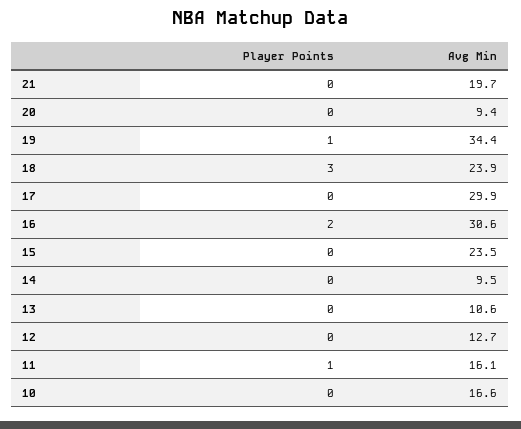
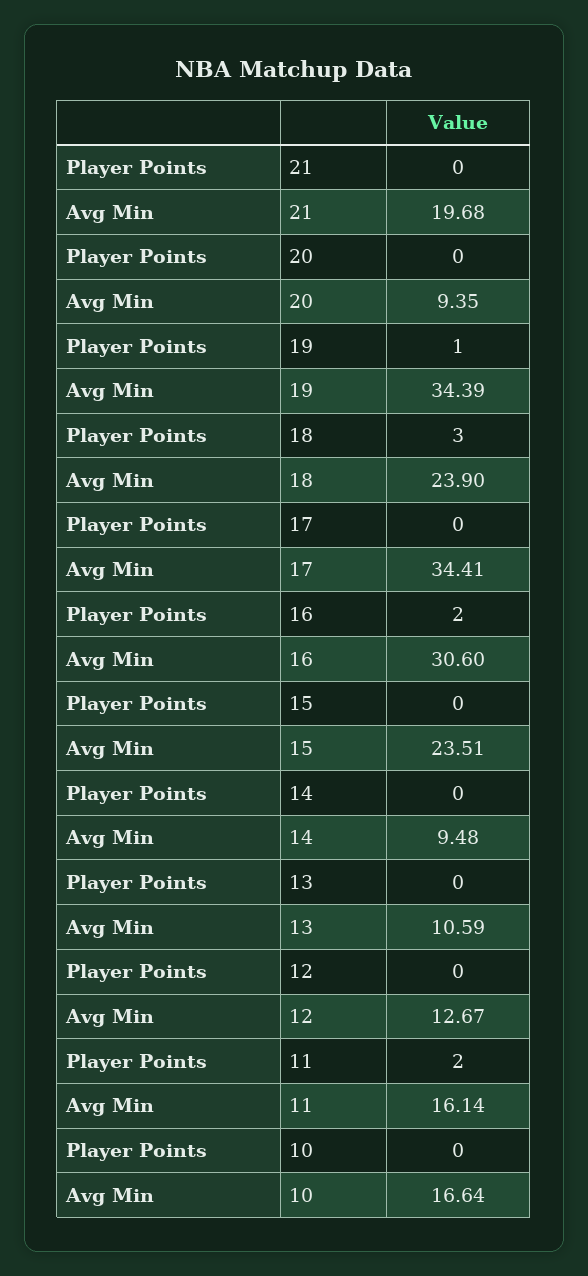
Avg Min, 17: 29.9 -> 34.41
Player Points, 11: 1 -> 2

